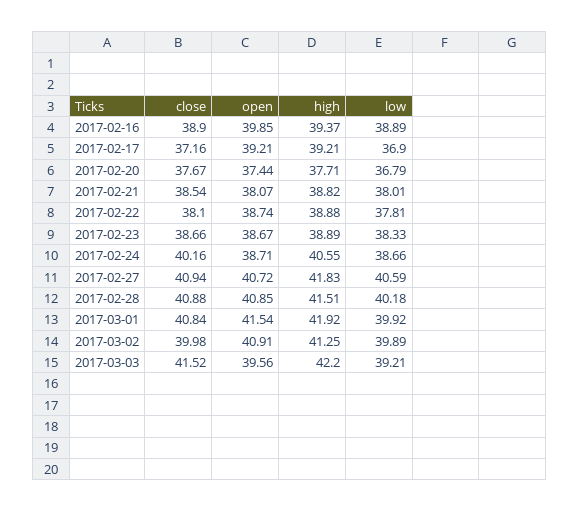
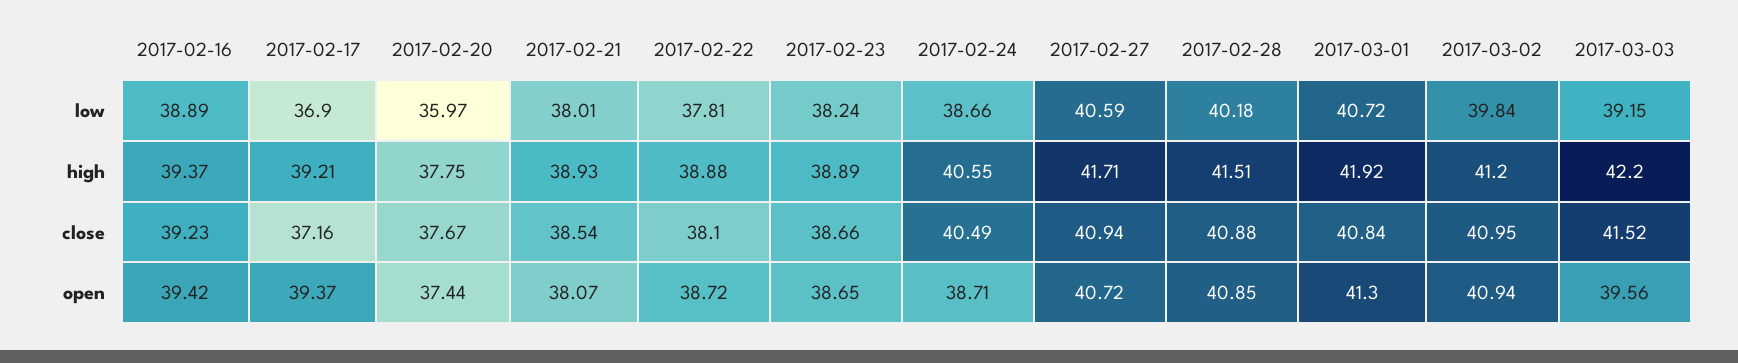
close, 2017-02-16: 38.9 -> 39.23
open, 2017-02-16: 39.85 -> 39.42
open, 2017-02-17: 39.21 -> 39.37
high, 2017-02-20: 37.71 -> 37.75
low, 2017-02-20: 36.79 -> 35.97
high, 2017-02-21: 38.82 -> 38.93
open, 2017-02-22: 38.74 -> 38.72
open, 2017-02-23: 38.67 -> 38.65
low, 2017-02-23: 38.33 -> 38.24
close, 2017-02-24: 40.16 -> 40.49
high, 2017-02-27: 41.83 -> 41.71
open, 2017-03-01: 41.54 -> 41.3
low, 2017-03-01: 39.92 -> 40.72
close, 2017-03-02: 39.98 -> 40.95
open, 2017-03-02: 40.91 -> 40.94
high, 2017-03-02: 41.25 -> 41.2
low, 2017-03-02: 39.89 -> 39.84
low, 2017-03-03: 39.21 -> 39.15

